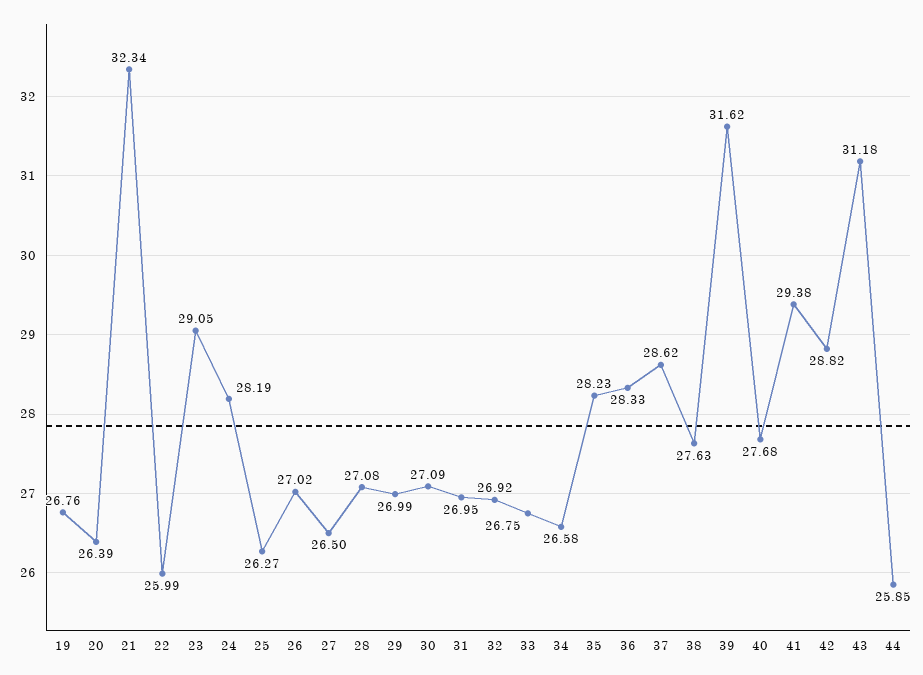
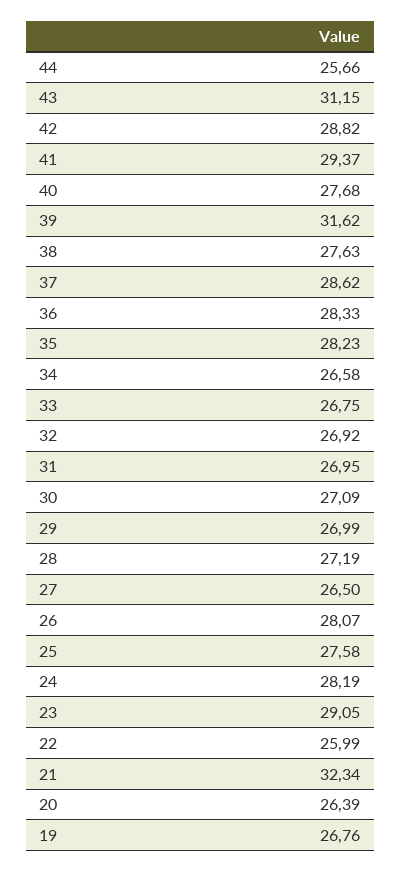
25: 26.27 -> 27.58
26: 27.02 -> 28.07
28: 27.08 -> 27.19
41: 29.38 -> 29.37
43: 31.18 -> 31.15
44: 25.85 -> 25.66

